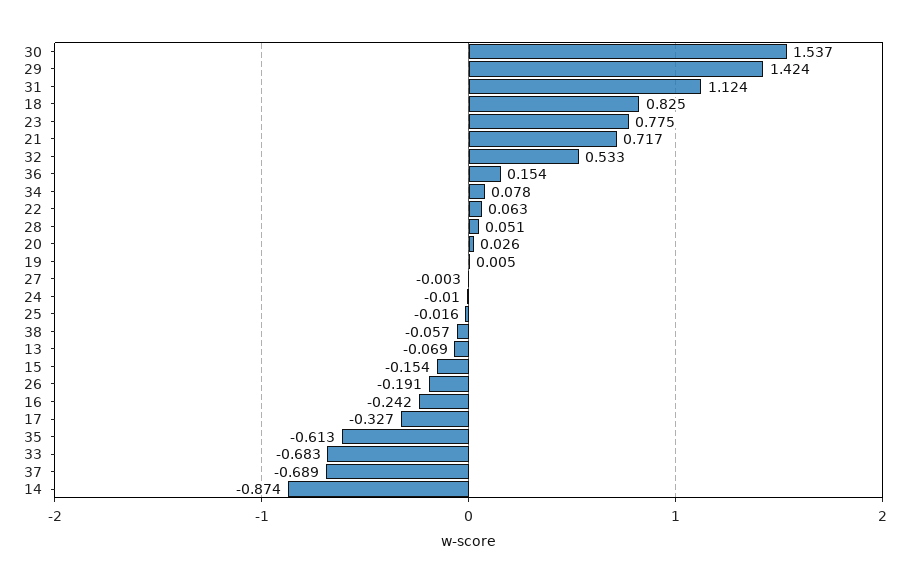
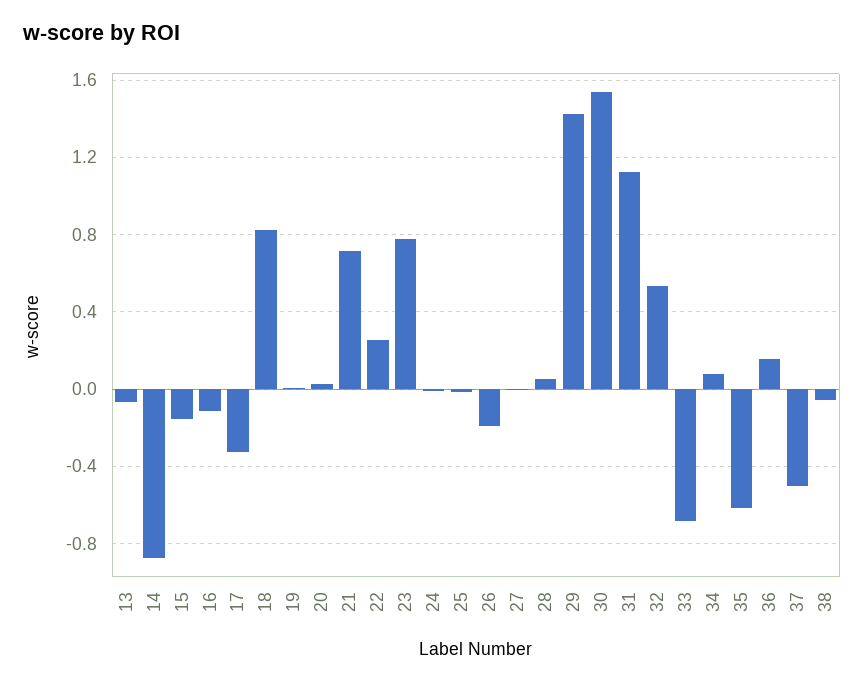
22: 0.063 -> 0.25
16: -0.242 -> -0.1
37: -0.689 -> -0.5

